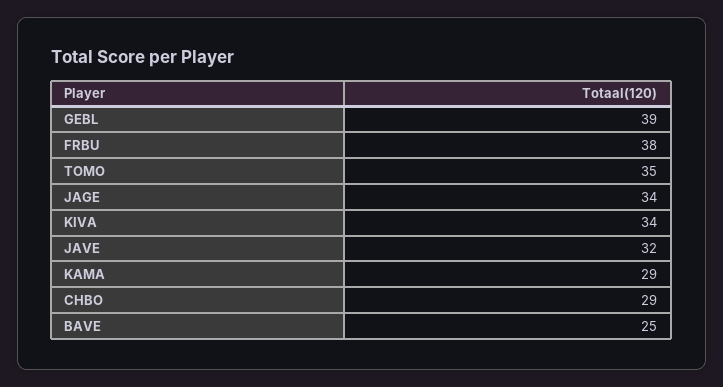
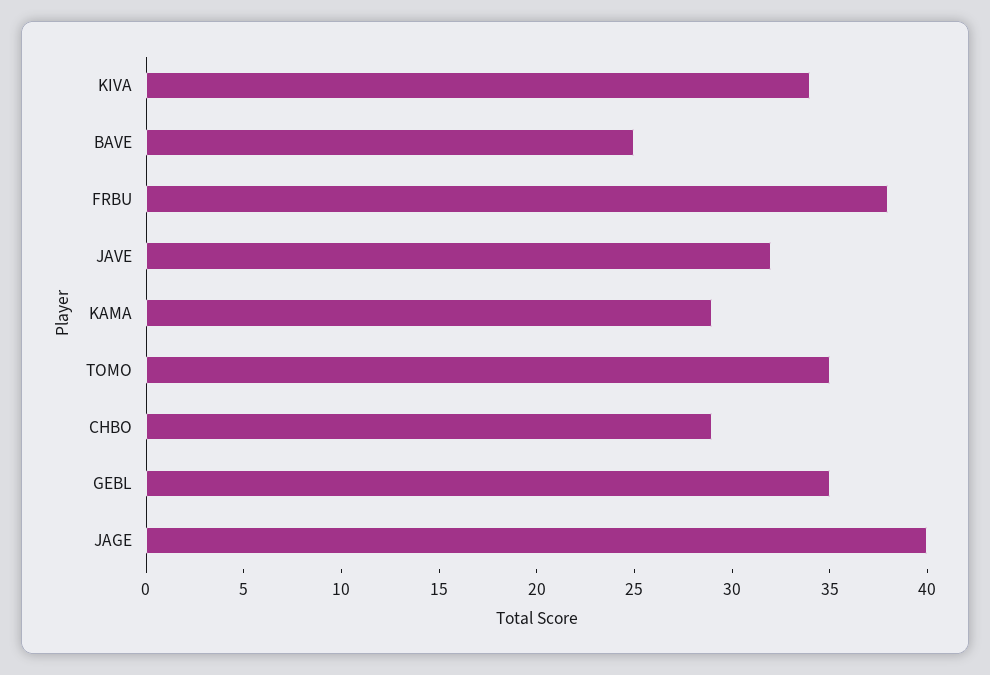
GEBL: 39 -> 35
JAGE: 34 -> 40

